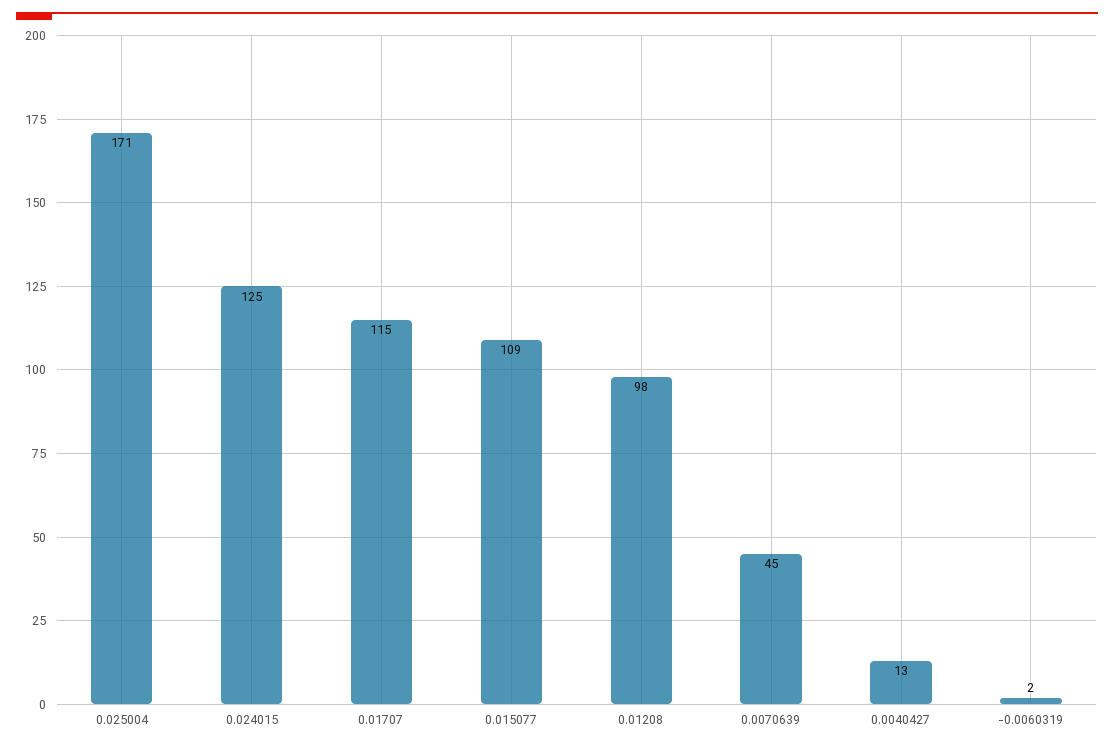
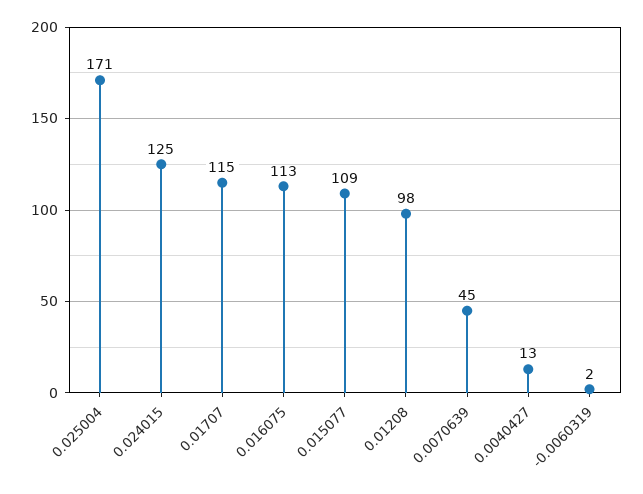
0.016075: none -> 113

